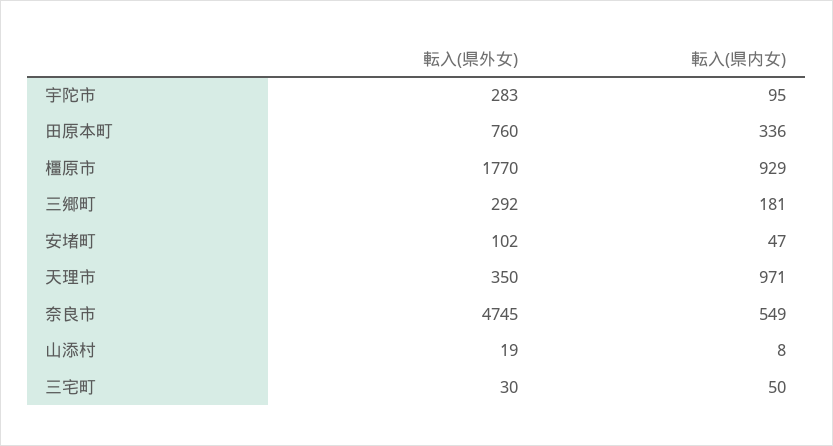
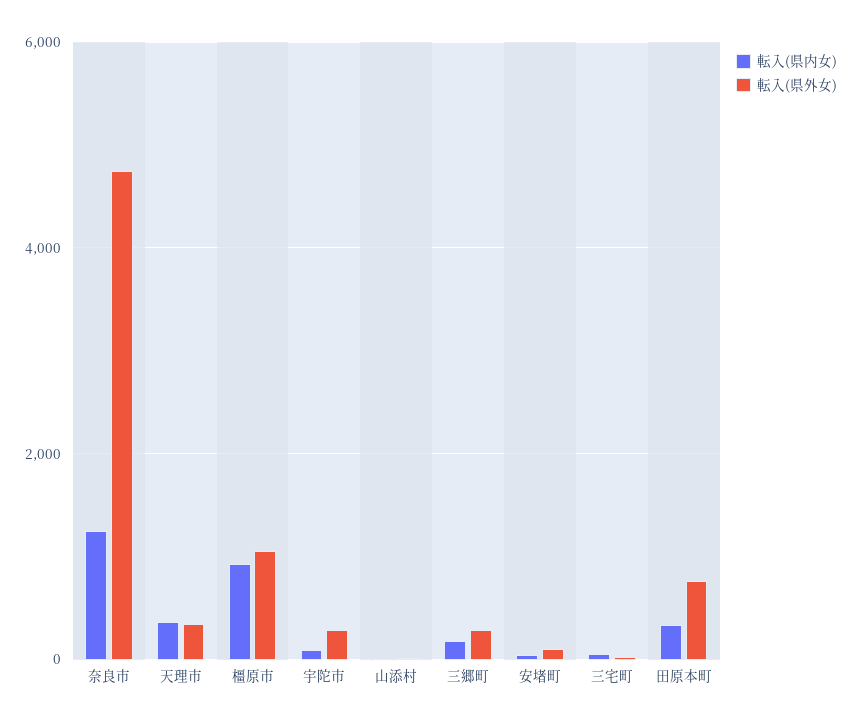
転入(県外女), 橿原市: 1770 -> 1000
転入(県内女), 天理市: 971 -> 400
転入(県内女), 奈良市: 549 -> 1200

